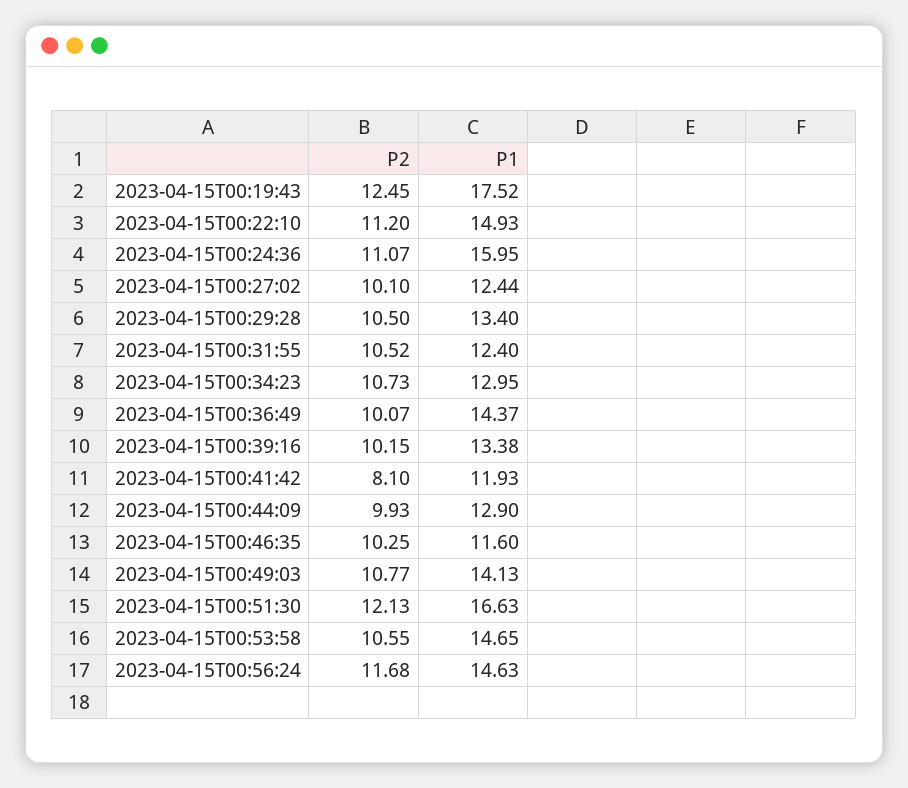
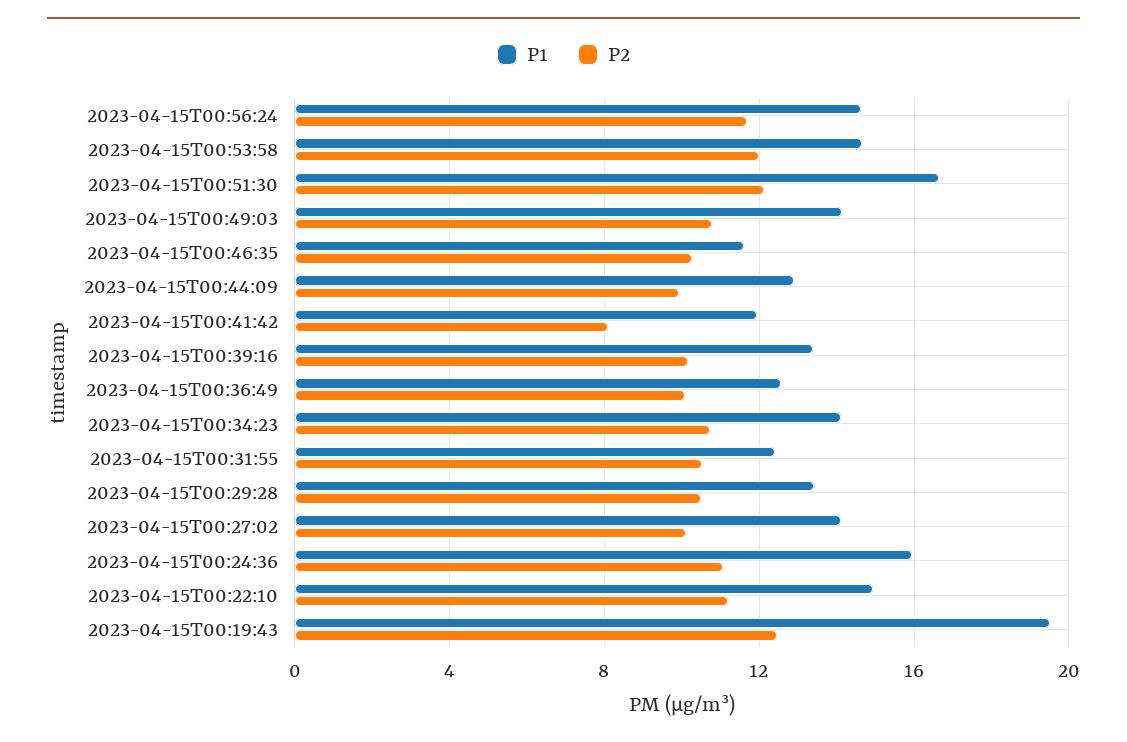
P1, 2023-04-15T00:19:43: 17.52 -> 19.5
P1, 2023-04-15T00:27:02: 12.44 -> 14
P1, 2023-04-15T00:34:23: 12.95 -> 14
P1, 2023-04-15T00:36:49: 14.37 -> 12.5
P2, 2023-04-15T00:53:58: 10.55 -> 12

